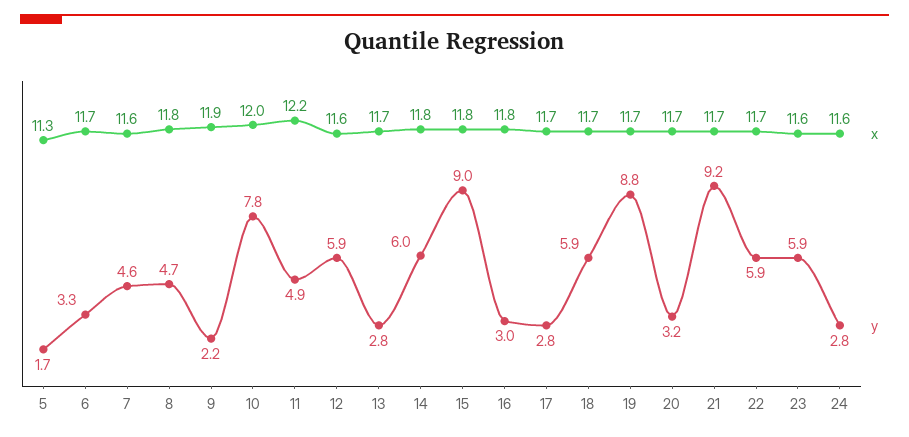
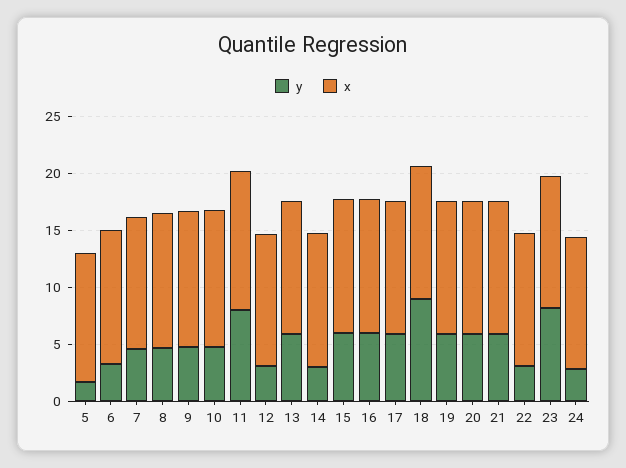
y, 9: 2.2 -> 5
y, 10: 7.8 -> 5
y, 11: 4.9 -> 8
y, 12: 5.9 -> 3
y, 13: 2.8 -> 6
y, 14: 6 -> 3
y, 15: 9 -> 6
y, 16: 3 -> 6
y, 17: 2.8 -> 6
y, 18: 5.9 -> 9
y, 19: 8.8 -> 6
y, 20: 3.2 -> 6
y, 21: 9.2 -> 6
y, 22: 5.9 -> 3
y, 23: 5.9 -> 8

